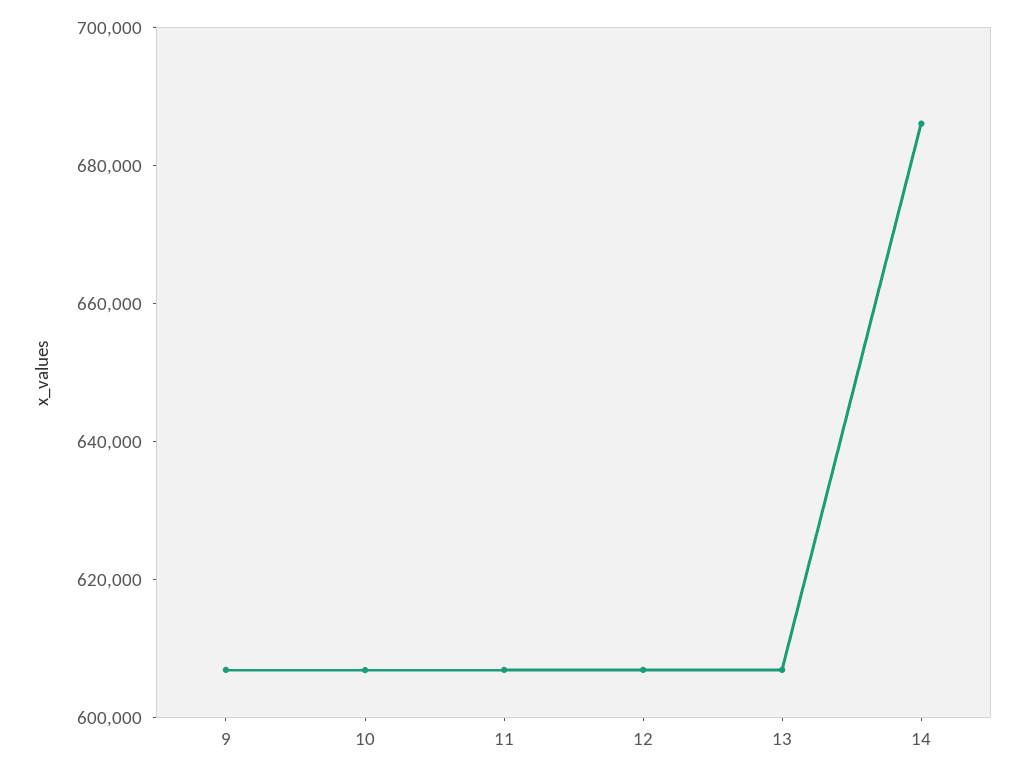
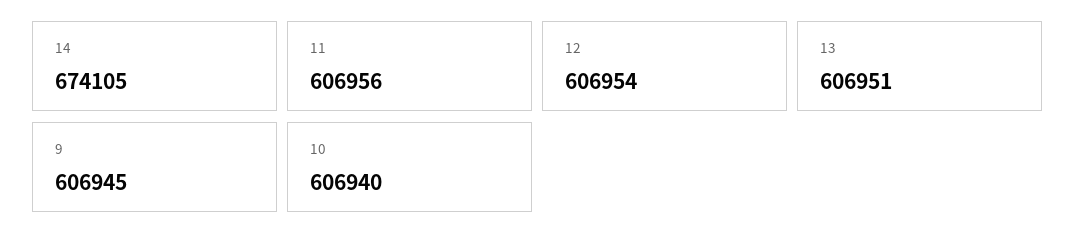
14: 685000 -> 674105

